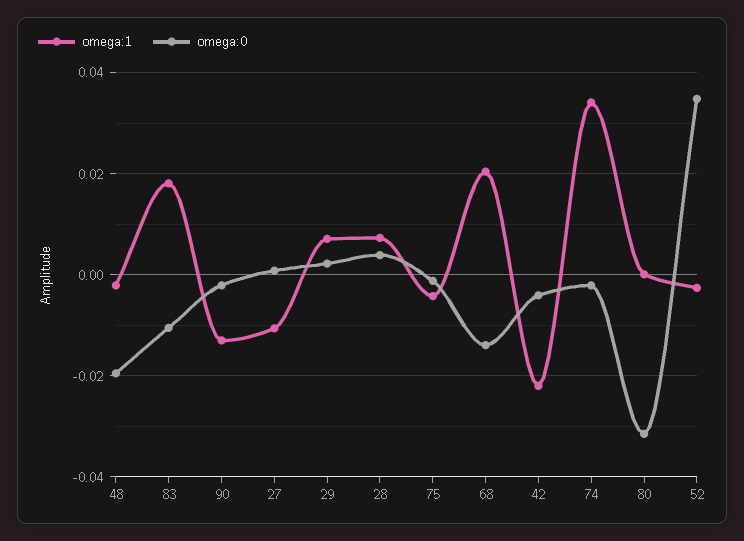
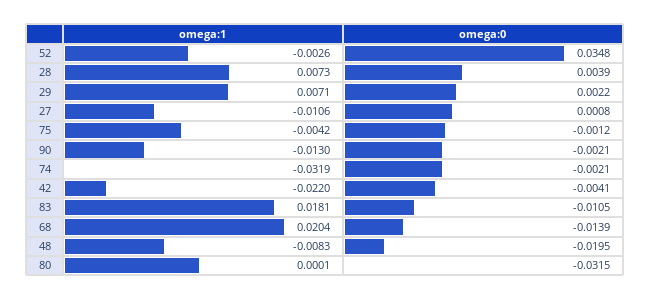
omega:1, 48: -0.002 -> -0.0083
omega:1, 74: 0.034 -> -0.0319

